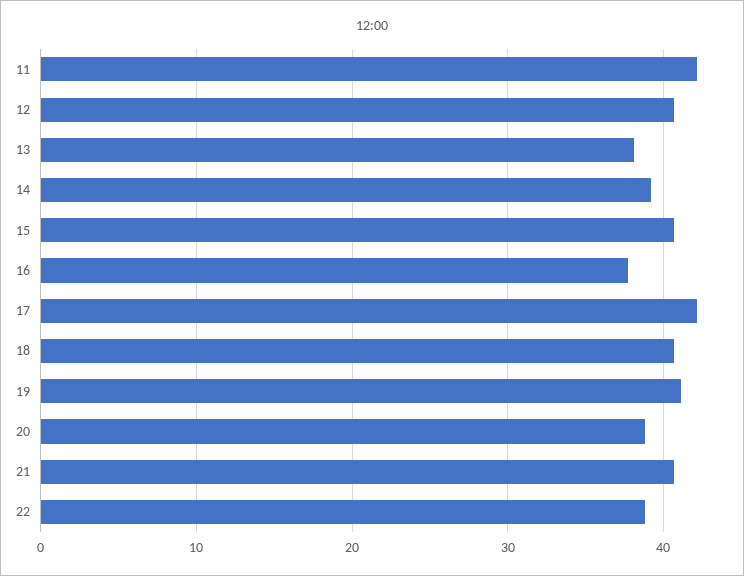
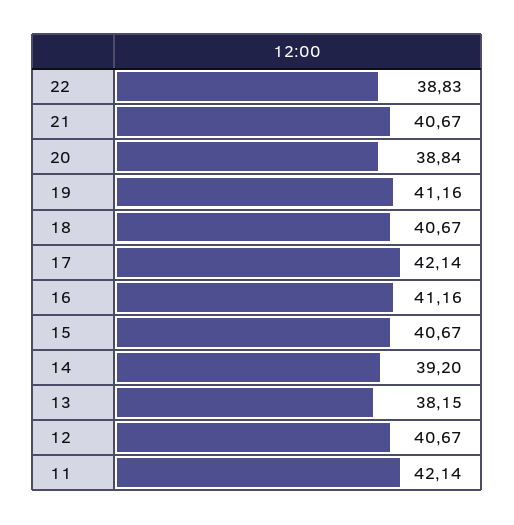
16: 38 -> 41.16

